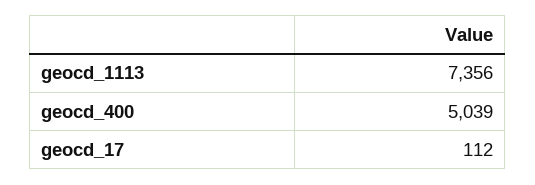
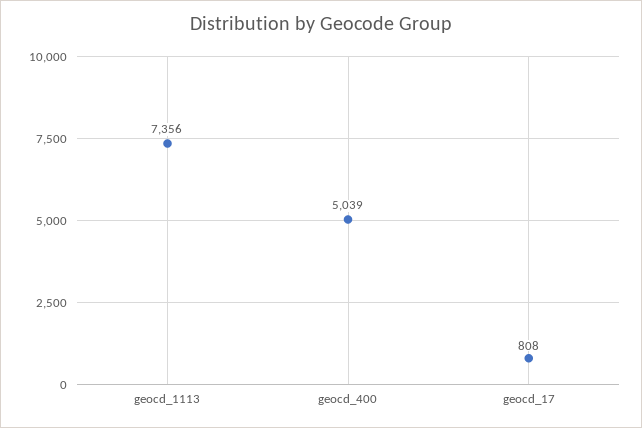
geocd_17: 112 -> 808

